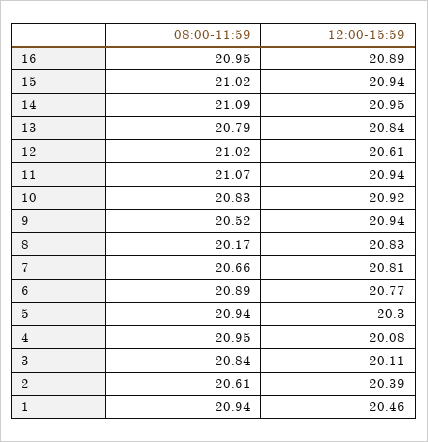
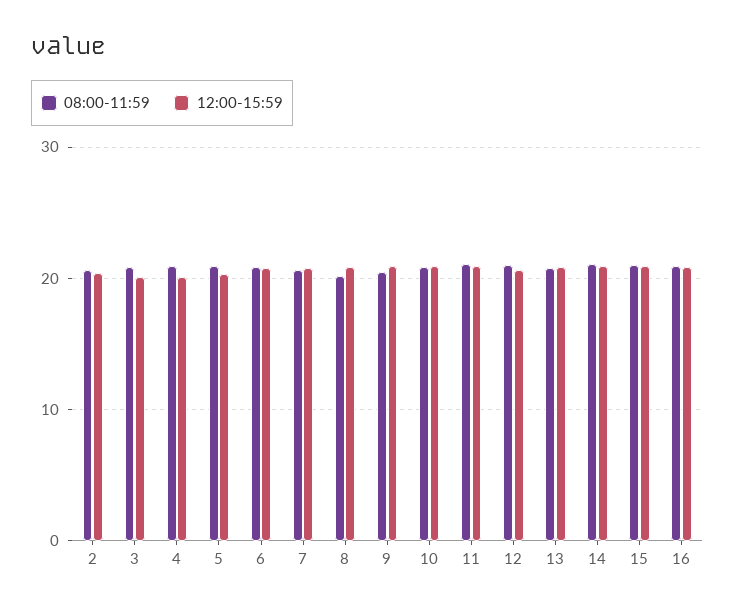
08:00-11:59, 1: 20.94 -> none
12:00-15:59, 1: 20.46 -> none

